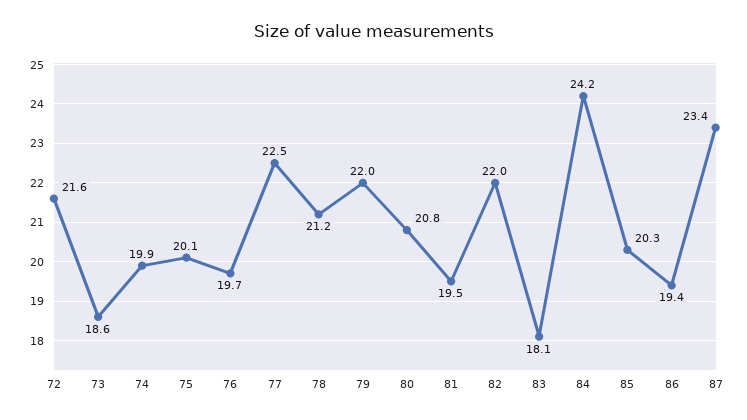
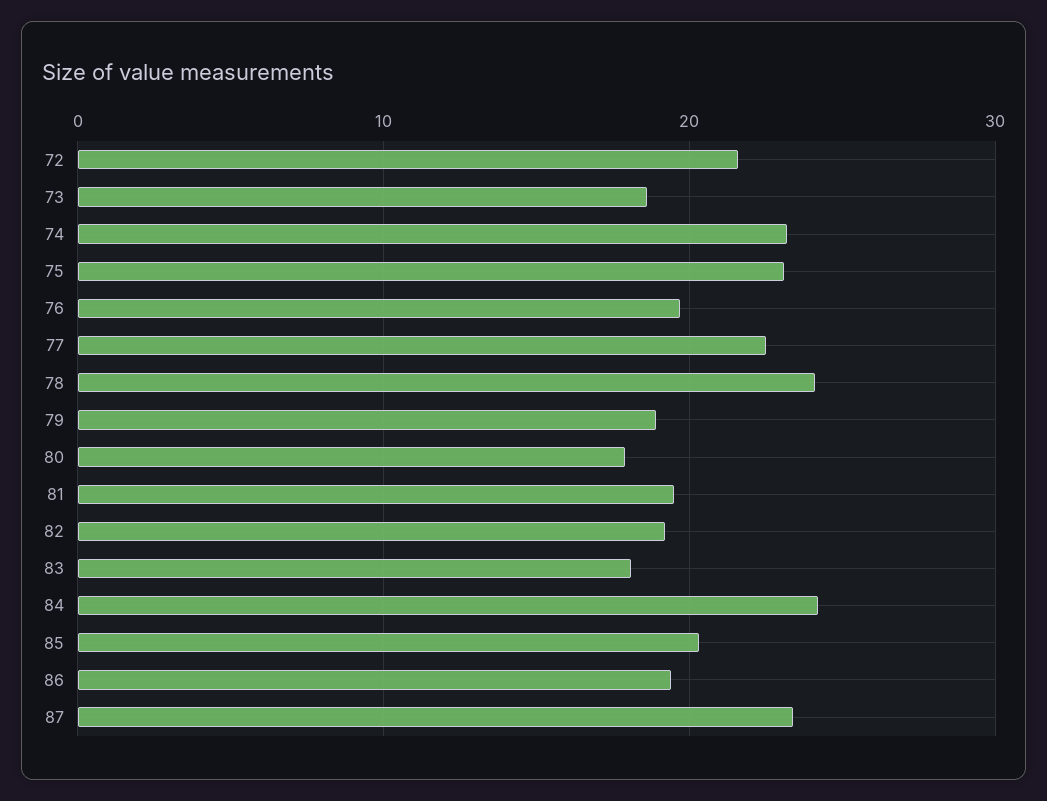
74: 19.9 -> 23
75: 20.1 -> 23
78: 21.2 -> 24
79: 22 -> 19
80: 20.8 -> 18
82: 22 -> 19

